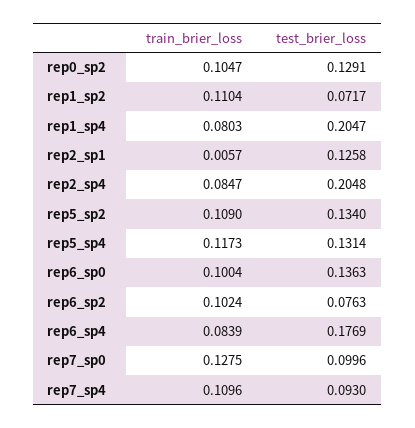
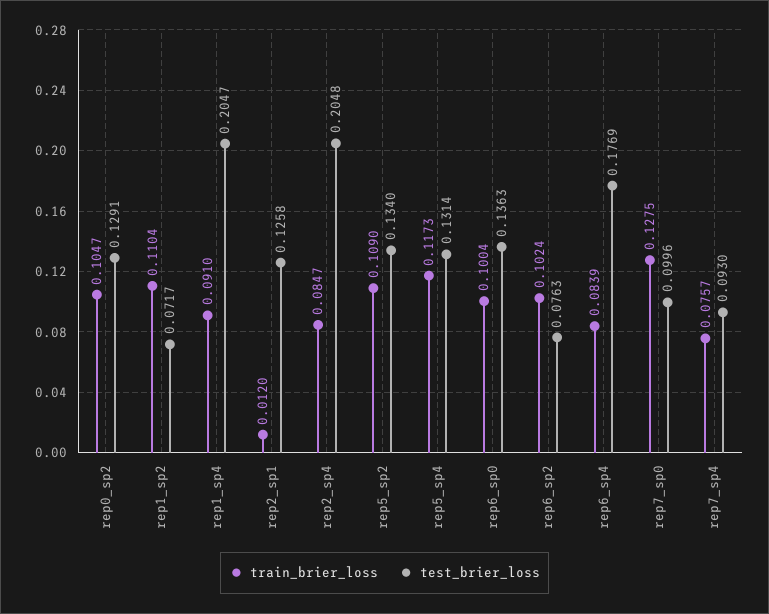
train_brier_loss, rep1_sp4: 0.0803 -> 0.091
train_brier_loss, rep2_sp1: 0.0057 -> 0.012
train_brier_loss, rep7_sp4: 0.1096 -> 0.0757

